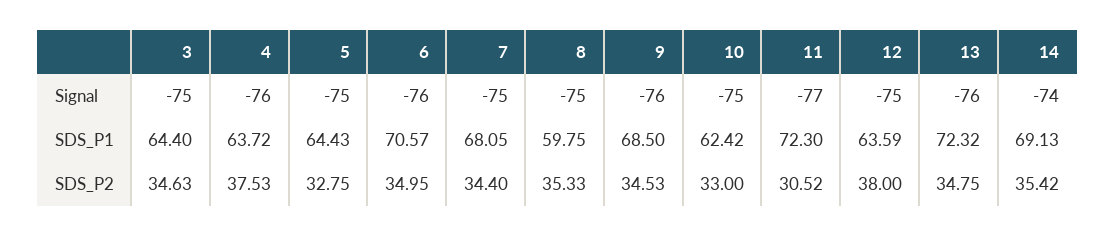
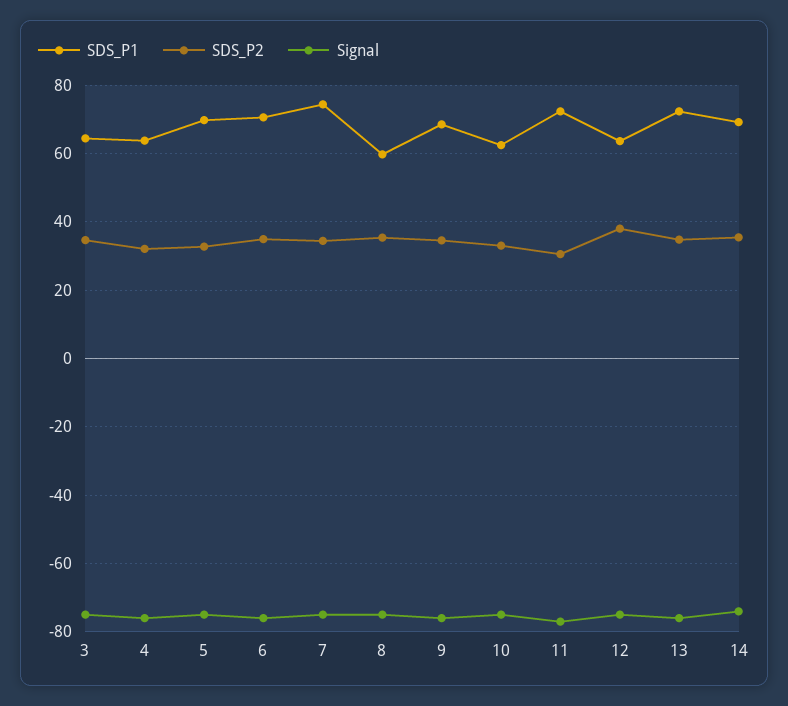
SDS_P1, 5: 64.43 -> 70
SDS_P1, 7: 68.05 -> 74
SDS_P2, 4: 37.53 -> 32

